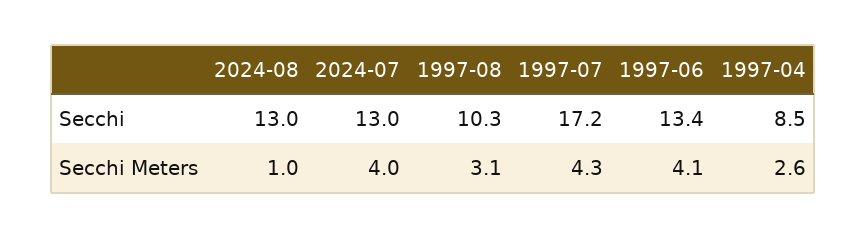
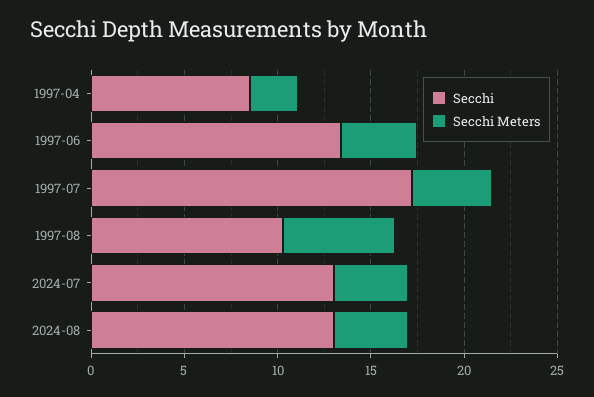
Secchi Meters, 2024-08: 1 -> 4
Secchi Meters, 1997-08: 3.1 -> 6

